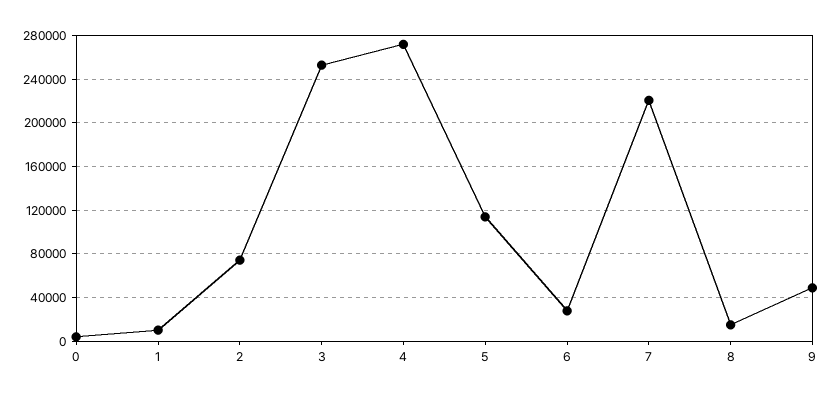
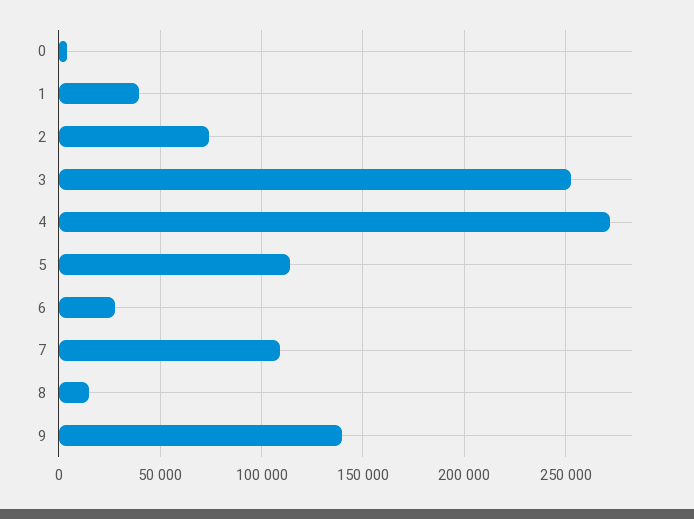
1: 10000 -> 40000
7: 220000 -> 110000
9: 50000 -> 140000

